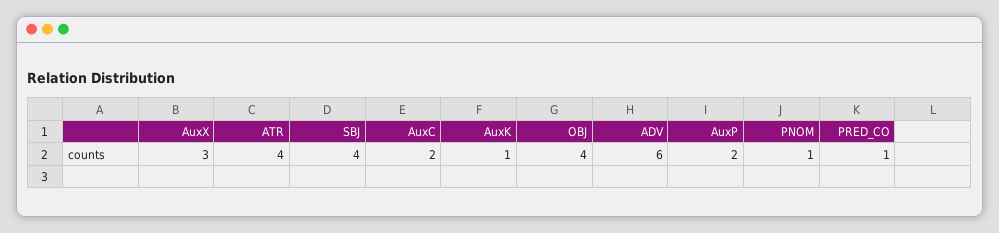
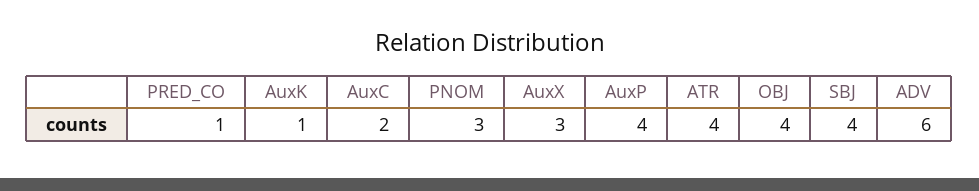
AuxP: 2 -> 4
PNOM: 1 -> 3

